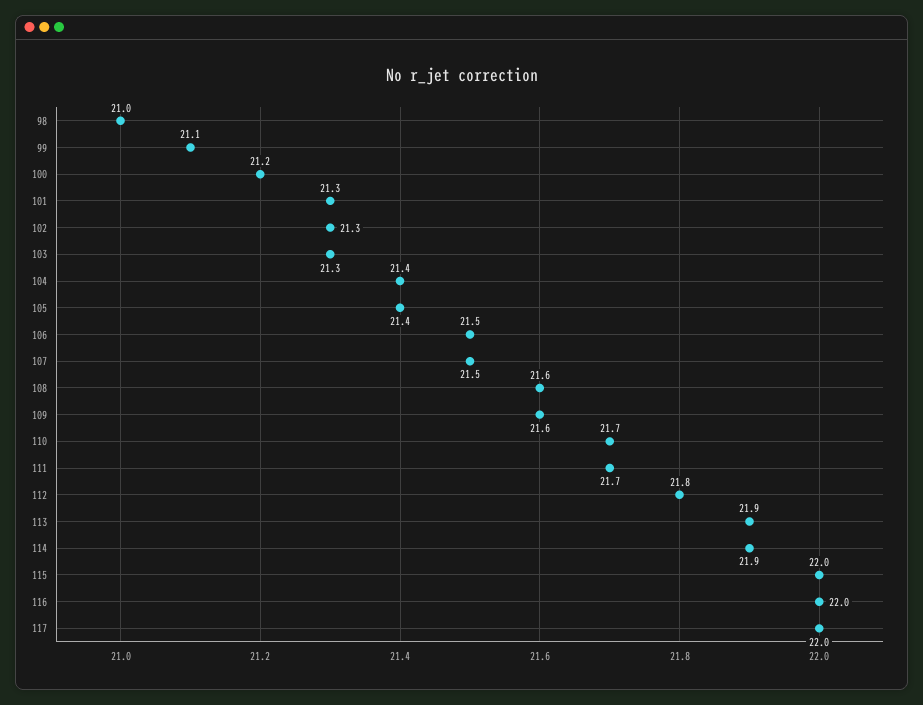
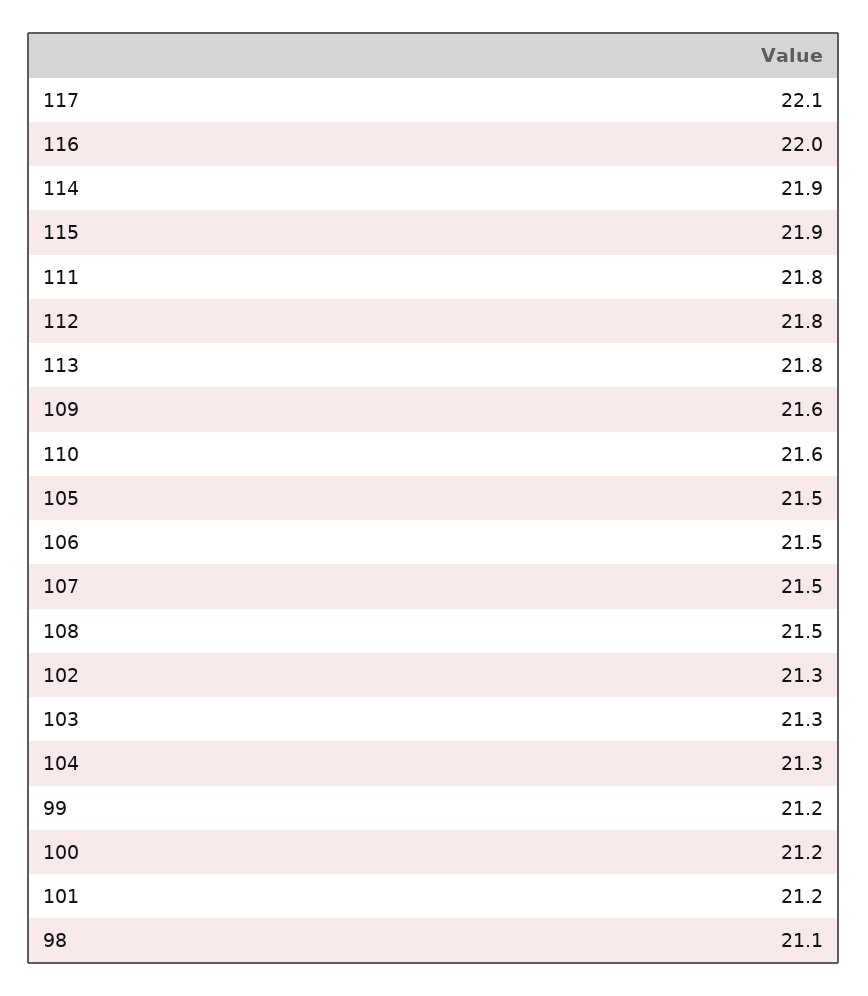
98: 21 -> 21.1
99: 21.1 -> 21.2
101: 21.3 -> 21.2
104: 21.4 -> 21.3
105: 21.4 -> 21.5
108: 21.6 -> 21.5
110: 21.7 -> 21.6
111: 21.7 -> 21.8
113: 21.9 -> 21.8
115: 22 -> 21.9
117: 22 -> 22.1

